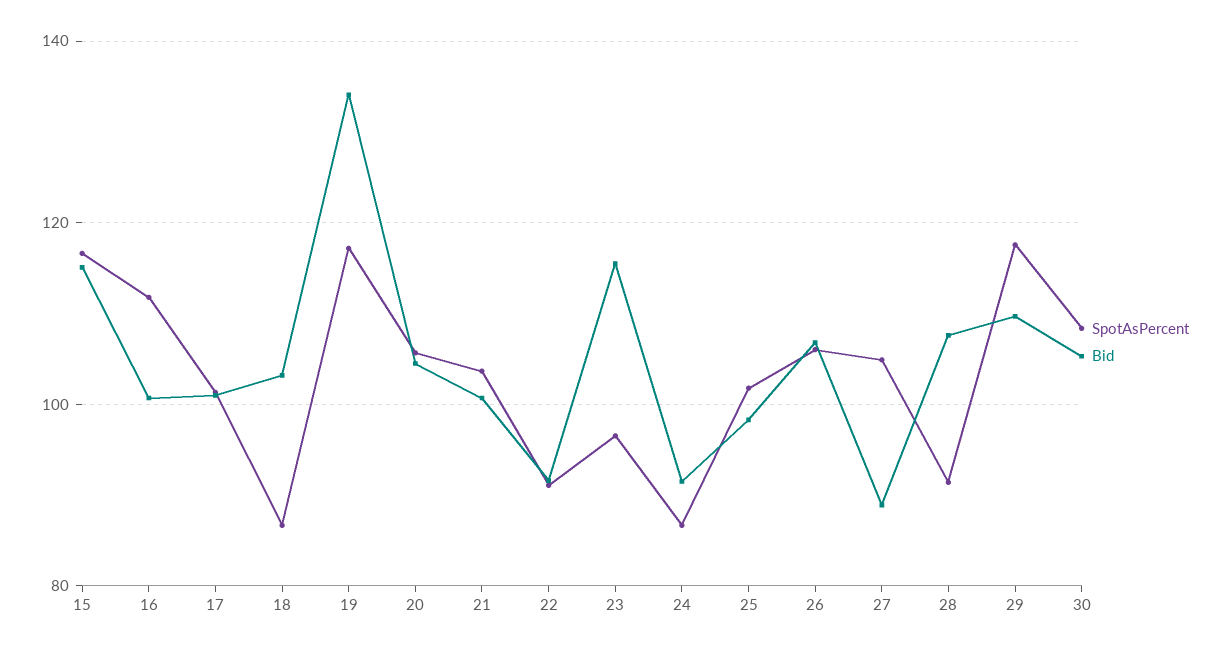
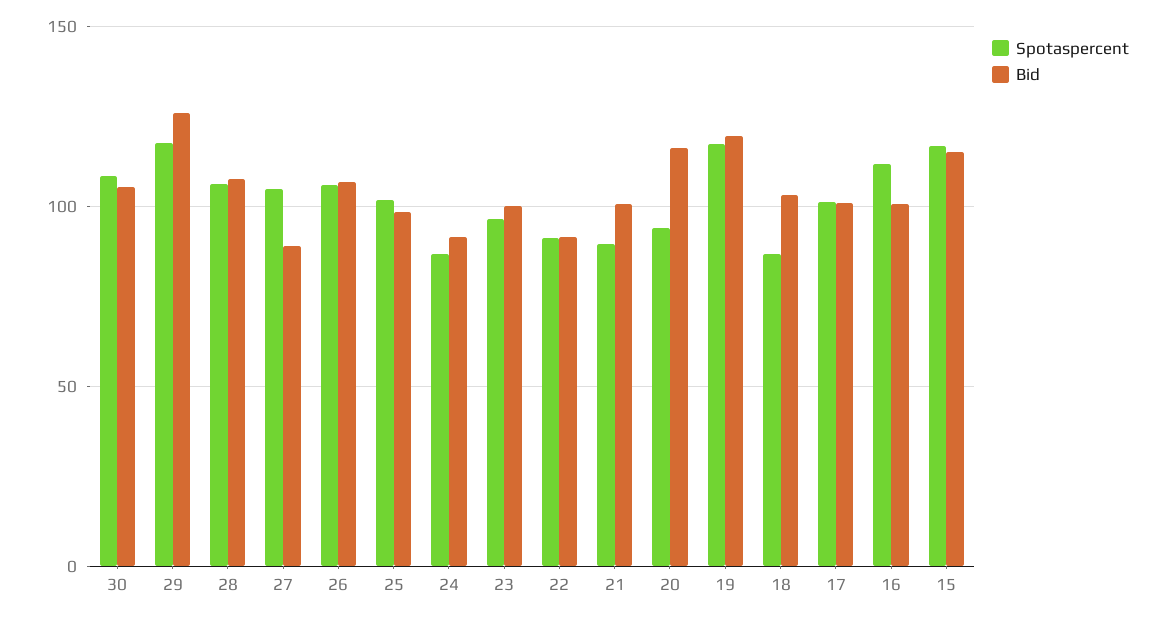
Bid, 19: 134 -> 120
SpotAsPercent, 20: 106 -> 95
Bid, 20: 104 -> 115
SpotAsPercent, 21: 104 -> 90
Bid, 23: 116 -> 100
SpotAsPercent, 28: 92 -> 105
Bid, 29: 110 -> 125

